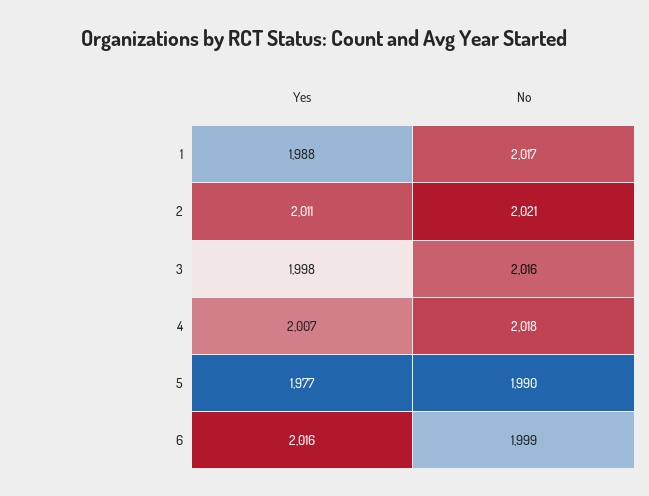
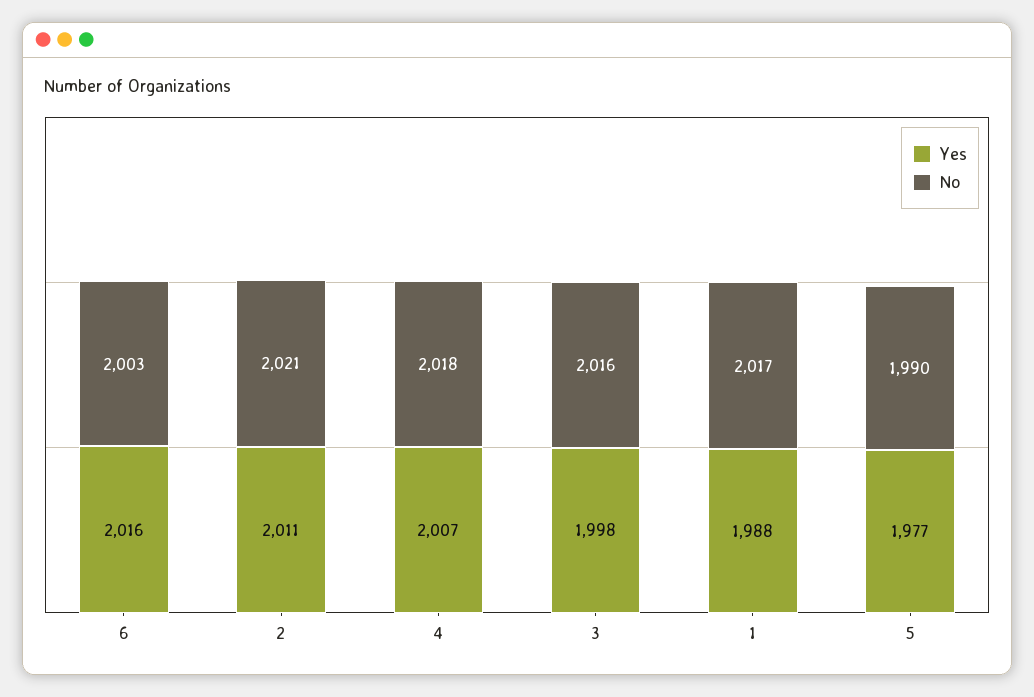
No, 6: 1999 -> 2003

